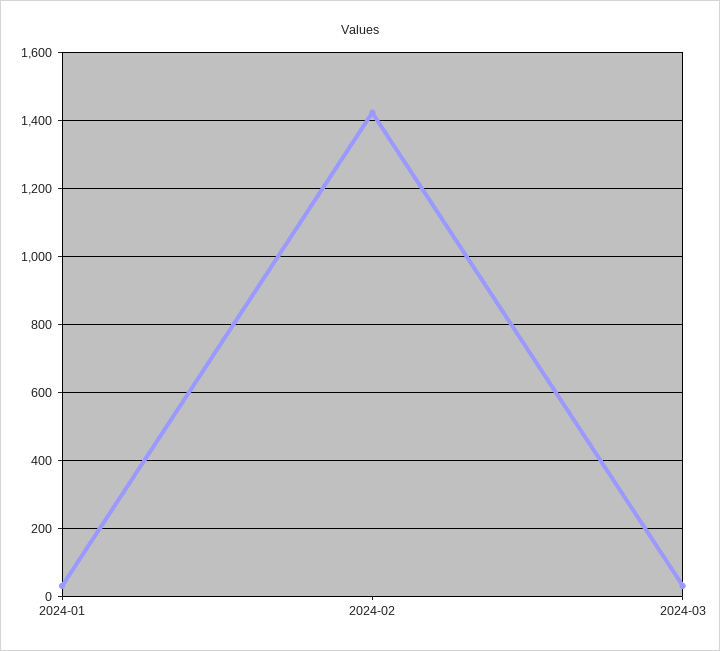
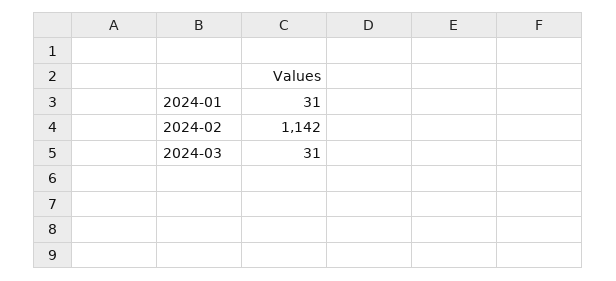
2024-02: 1420 -> 1142

